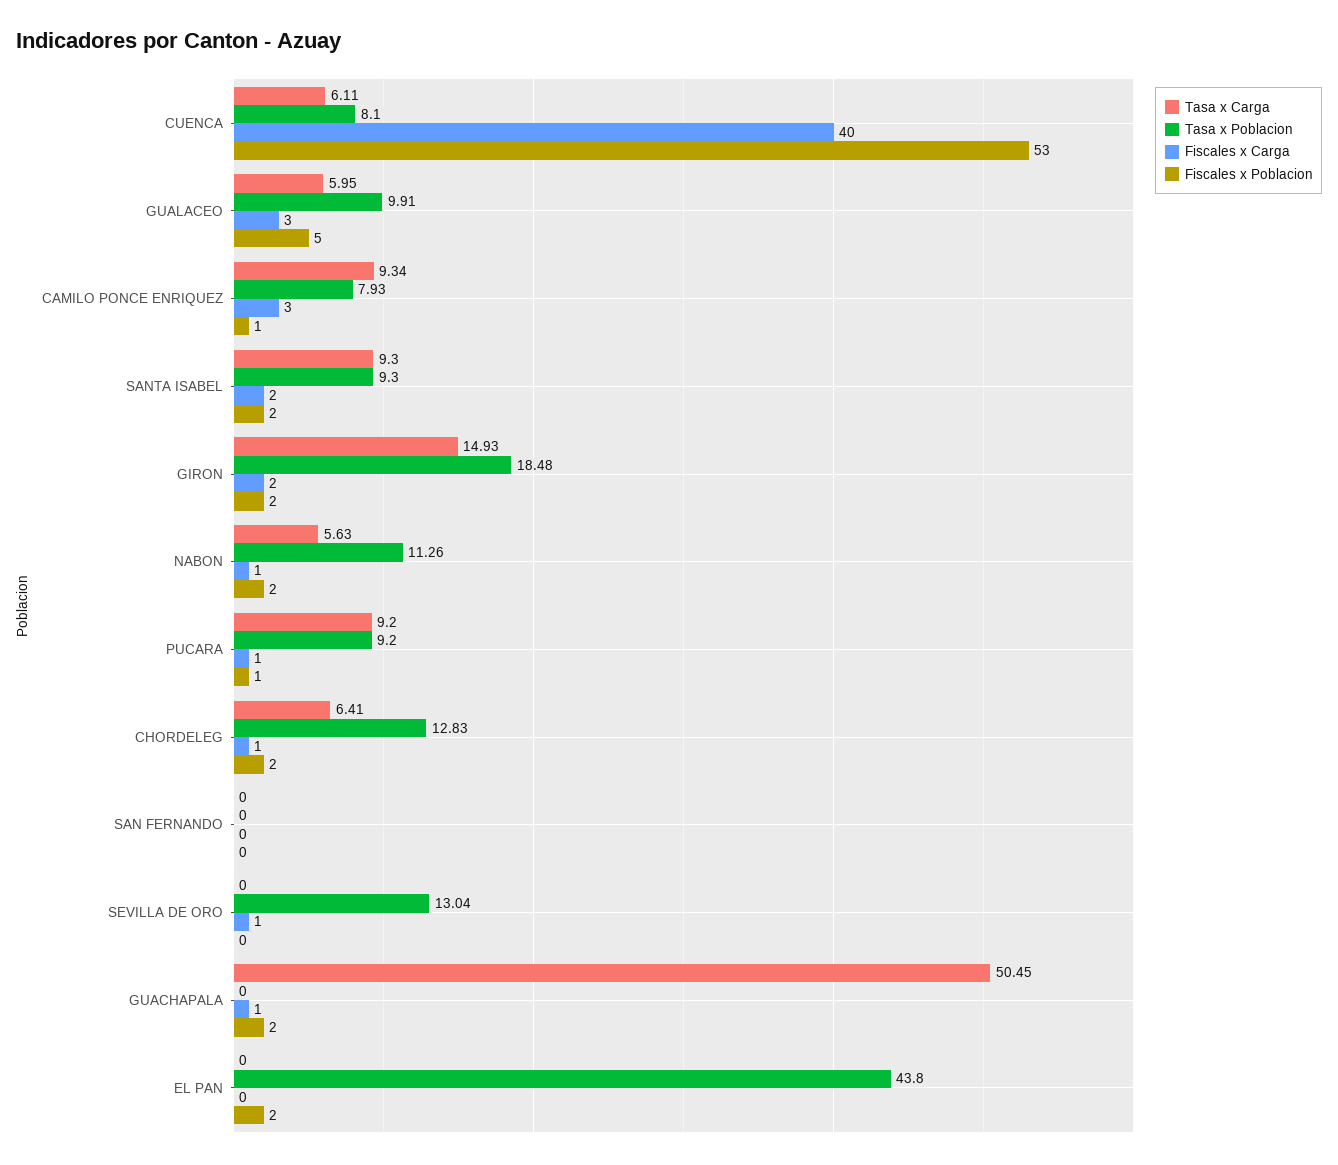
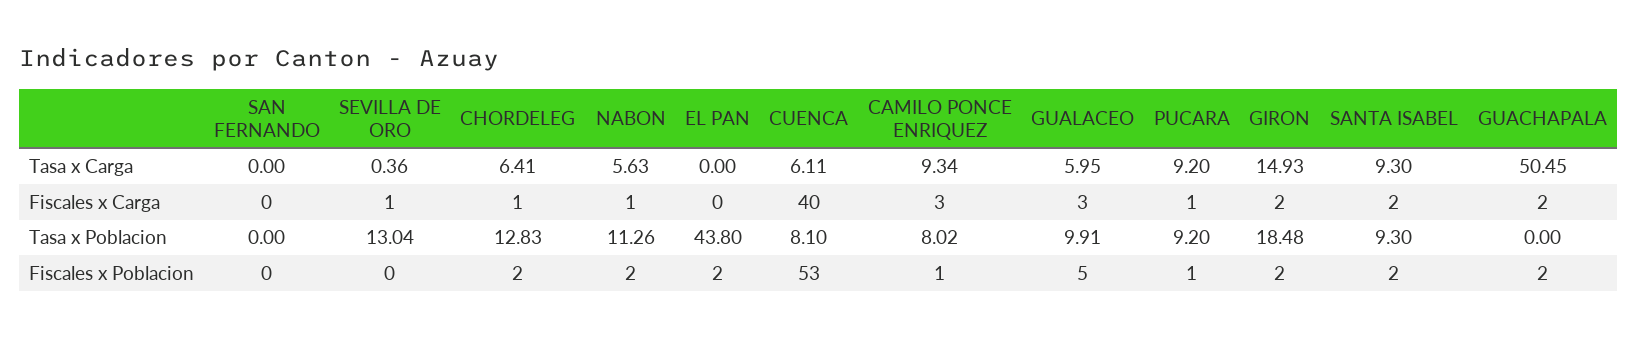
Tasa x Poblacion, CAMILO PONCE ENRIQUEZ: 7.93 -> 8.02
Tasa x Carga, SEVILLA DE ORO: 0 -> 0.36
Fiscales x Carga, GUACHAPALA: 1 -> 2

